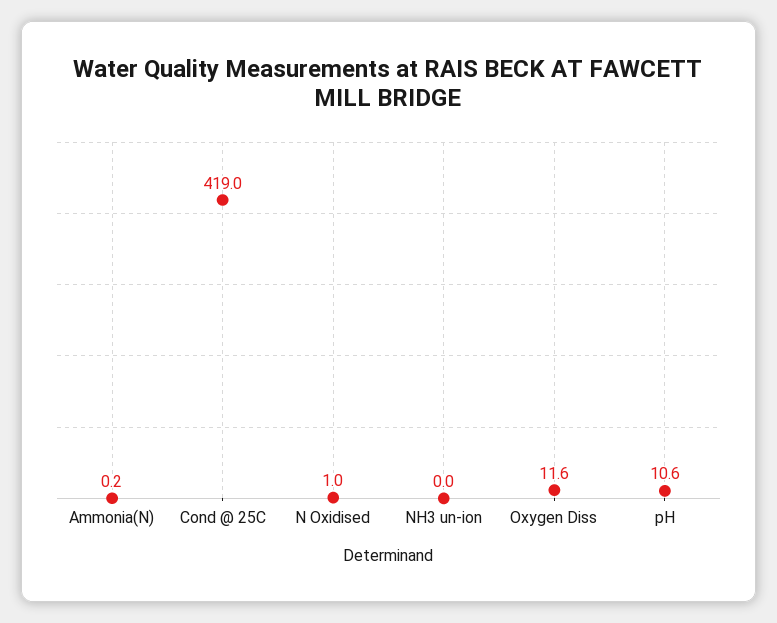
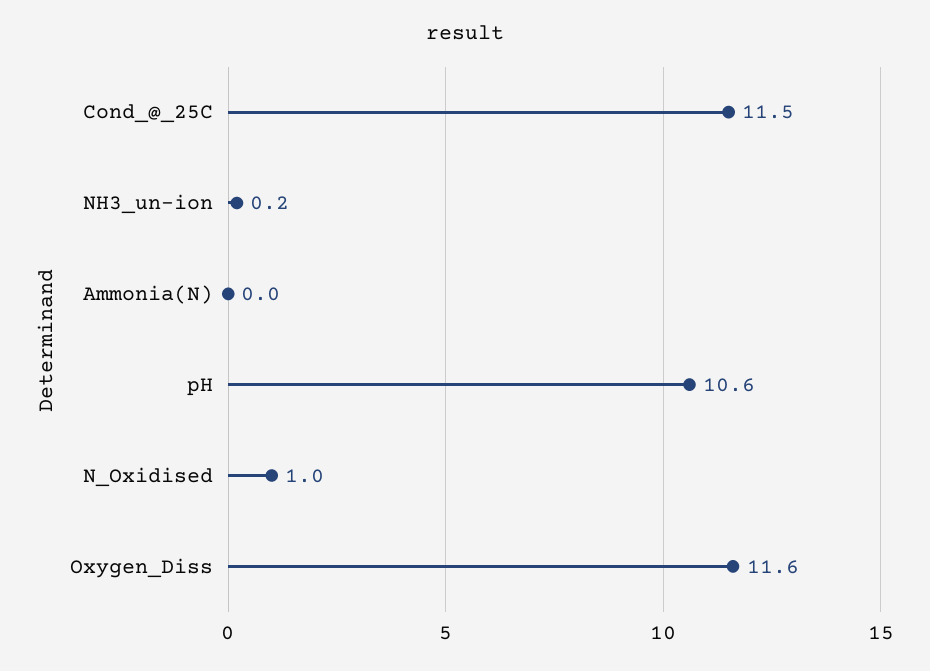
Ammonia(N): 0.2 -> 0
Cond @ 25C: 419 -> 11.5
NH3 un-ion: 0 -> 0.2

